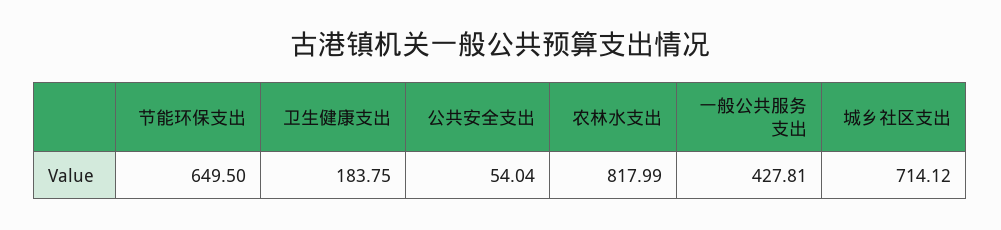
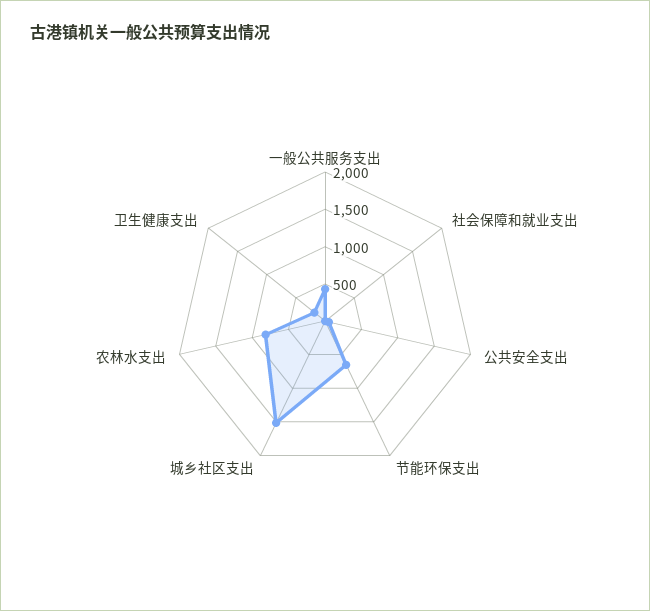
城乡社区支出: 714.12 -> 1500
社会保障和就业支出: none -> 0

